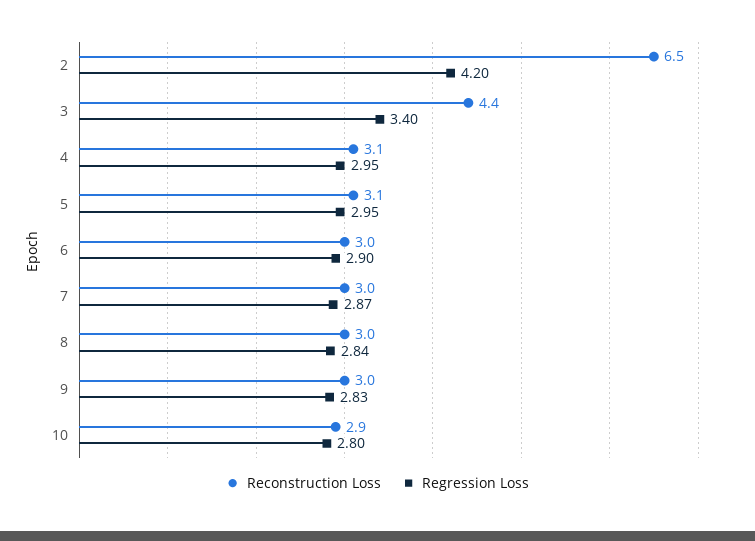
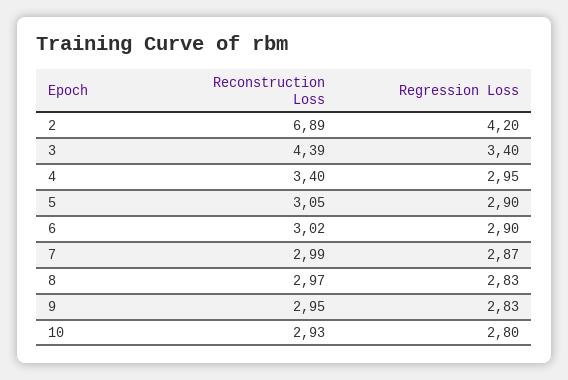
Reconstruction Loss, 2: 6.5 -> 6.89
Reconstruction Loss, 4: 3.1 -> 3.4
Regression Loss, 5: 2.95 -> 2.9
Regression Loss, 8: 2.84 -> 2.83

